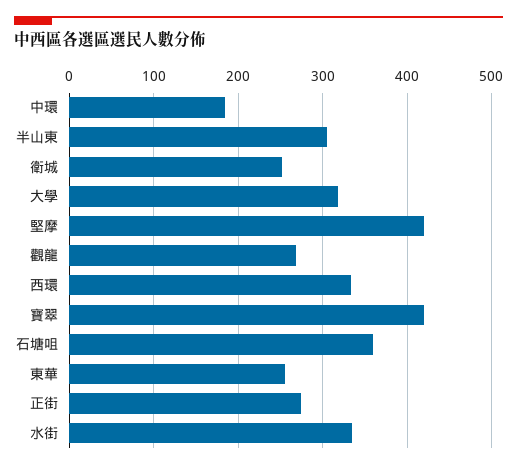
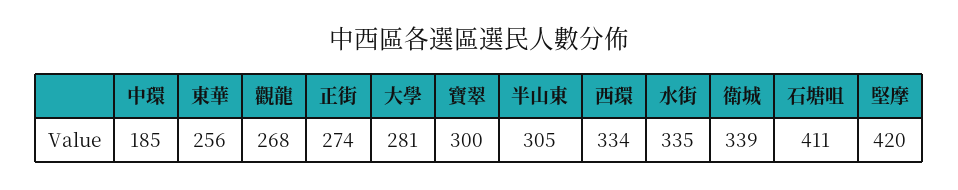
衛城: 250 -> 339
大學: 320 -> 281
寶翠: 420 -> 300
石塘咀: 360 -> 411

